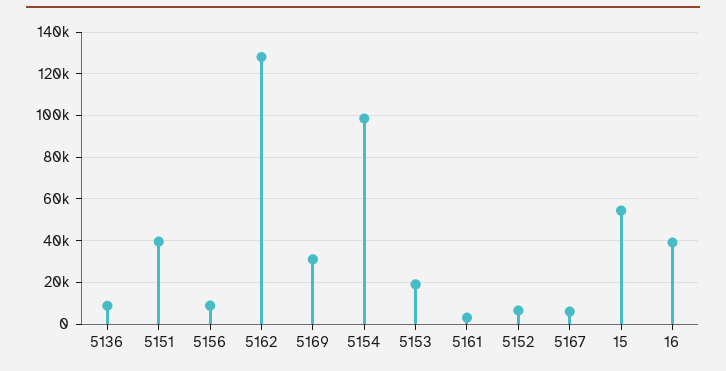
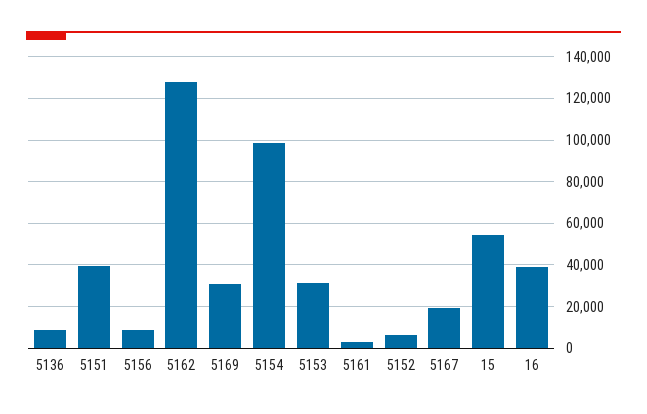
5153: 20000 -> 30000
5167: 5000 -> 20000

